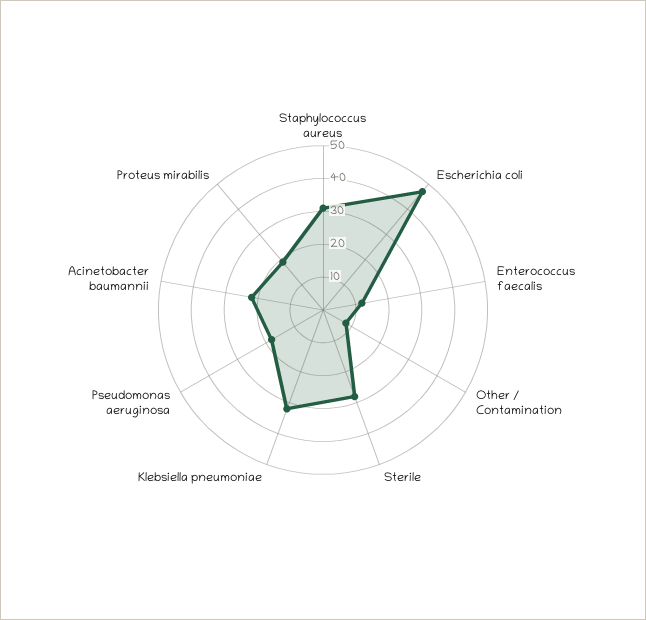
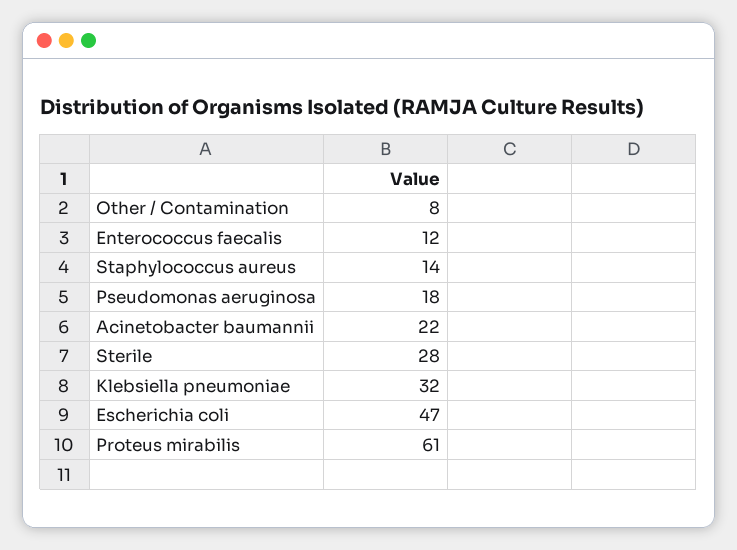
Staphylococcus aureus: 30 -> 14
Proteus mirabilis: 20 -> 61

